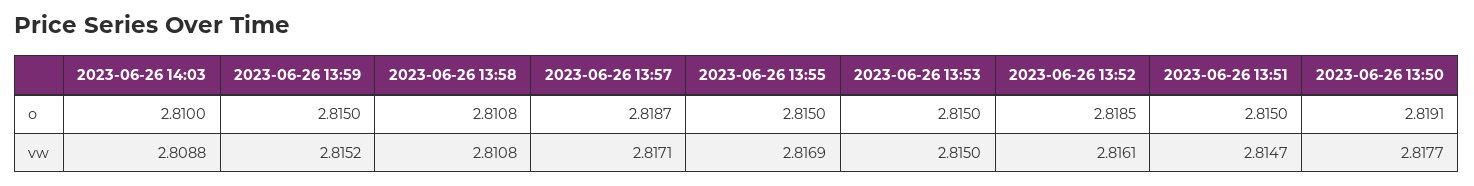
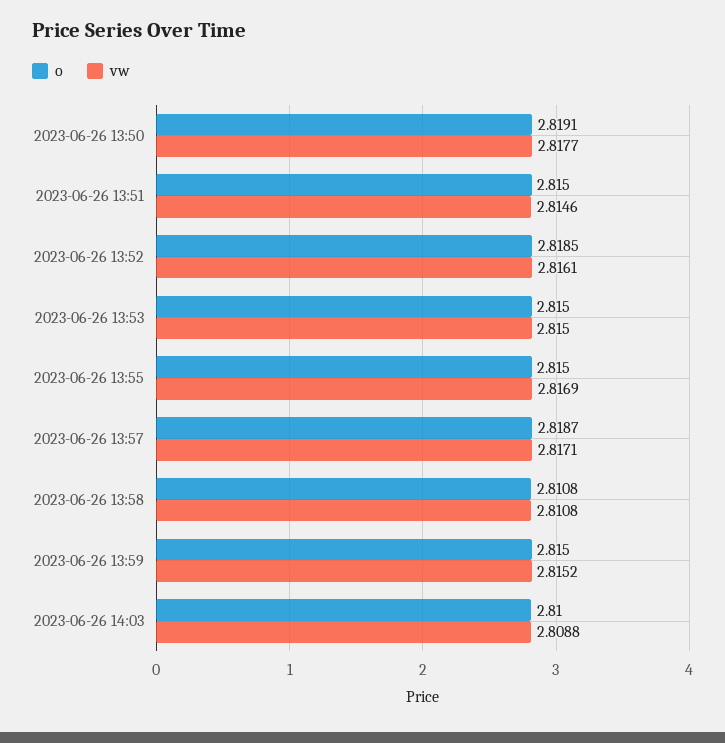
vw, 2023-06-26 13:51: 2.8147 -> 2.8146

